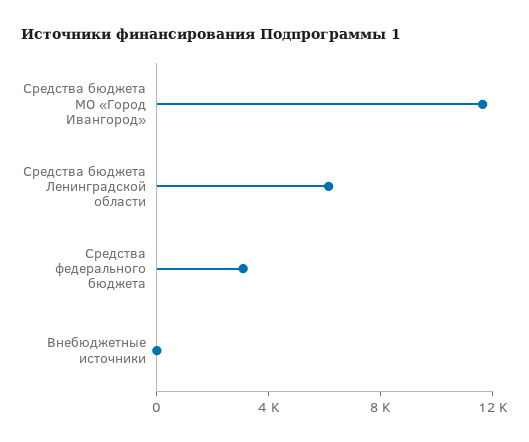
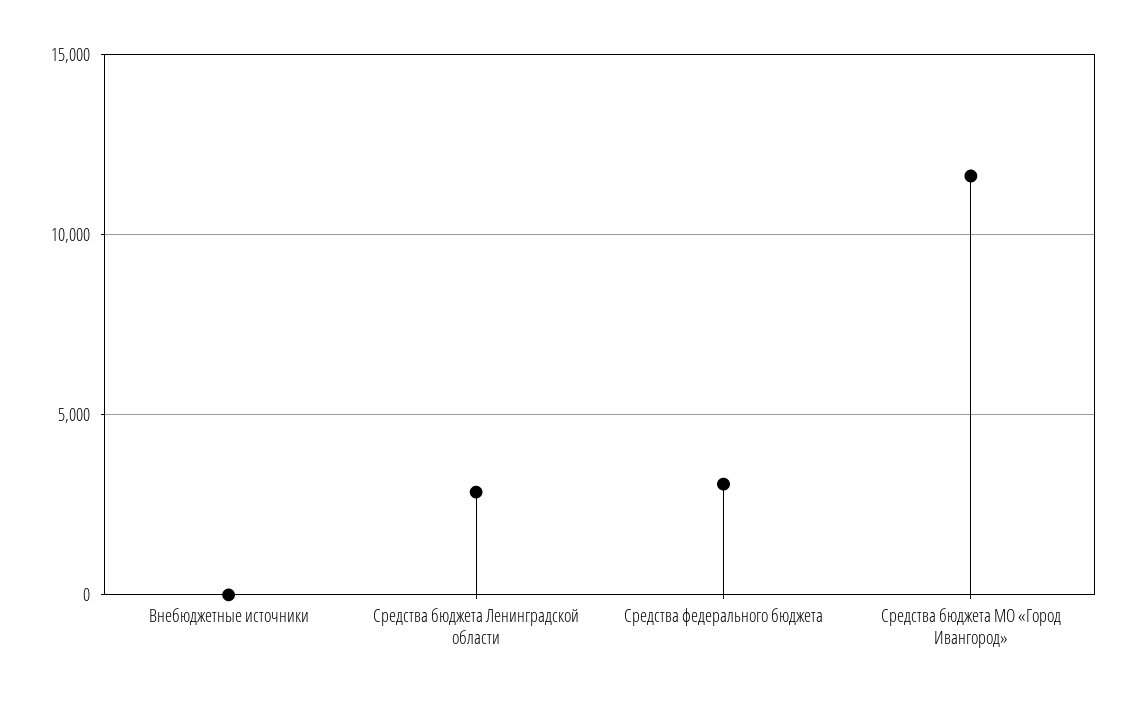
Средства бюджета Ленинградской области: 6000 -> 3000

